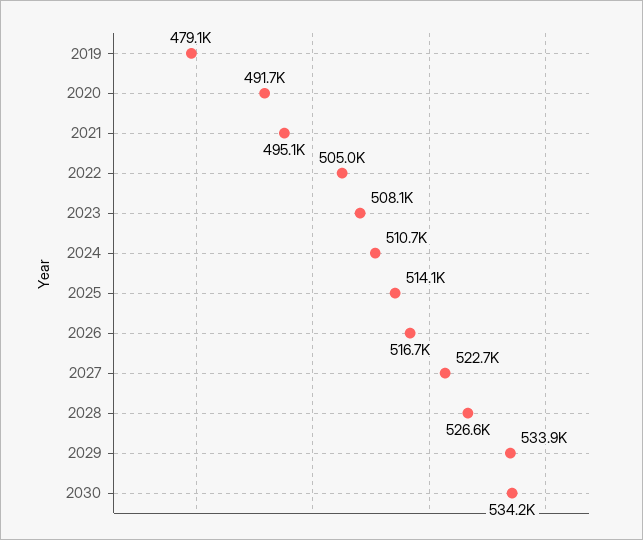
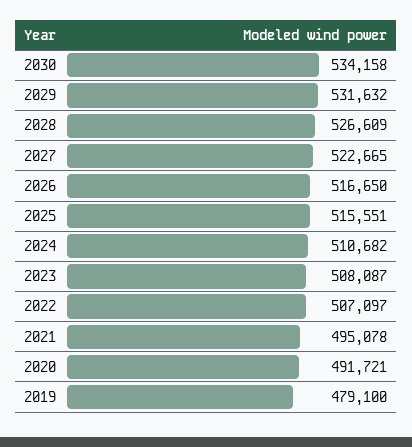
2022: 505000 -> 507097
2025: 514100 -> 515551
2029: 533900 -> 531632

